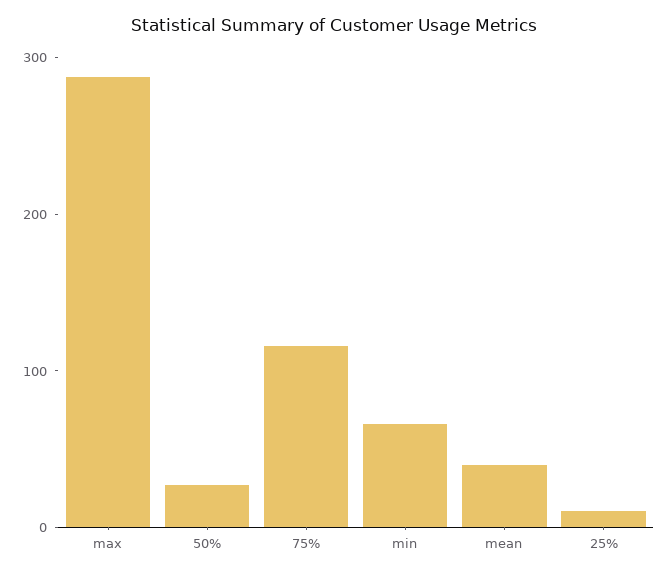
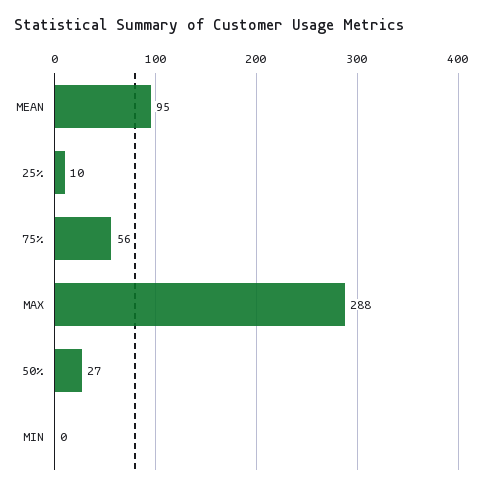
75%: 120 -> 56
min: 60 -> 0
mean: 40 -> 95

